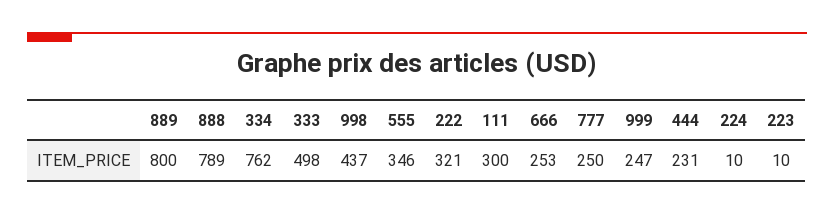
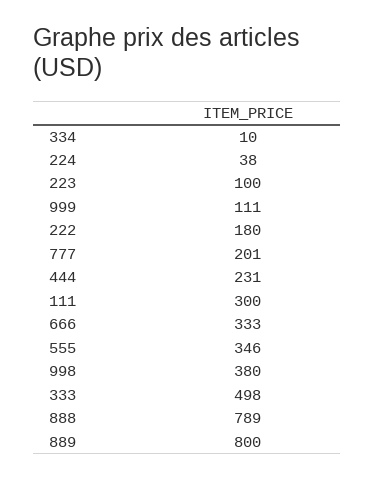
334: 762 -> 10
998: 437 -> 380
222: 321 -> 180
666: 253 -> 333
777: 250 -> 201
999: 247 -> 111
224: 10 -> 38
223: 10 -> 100

